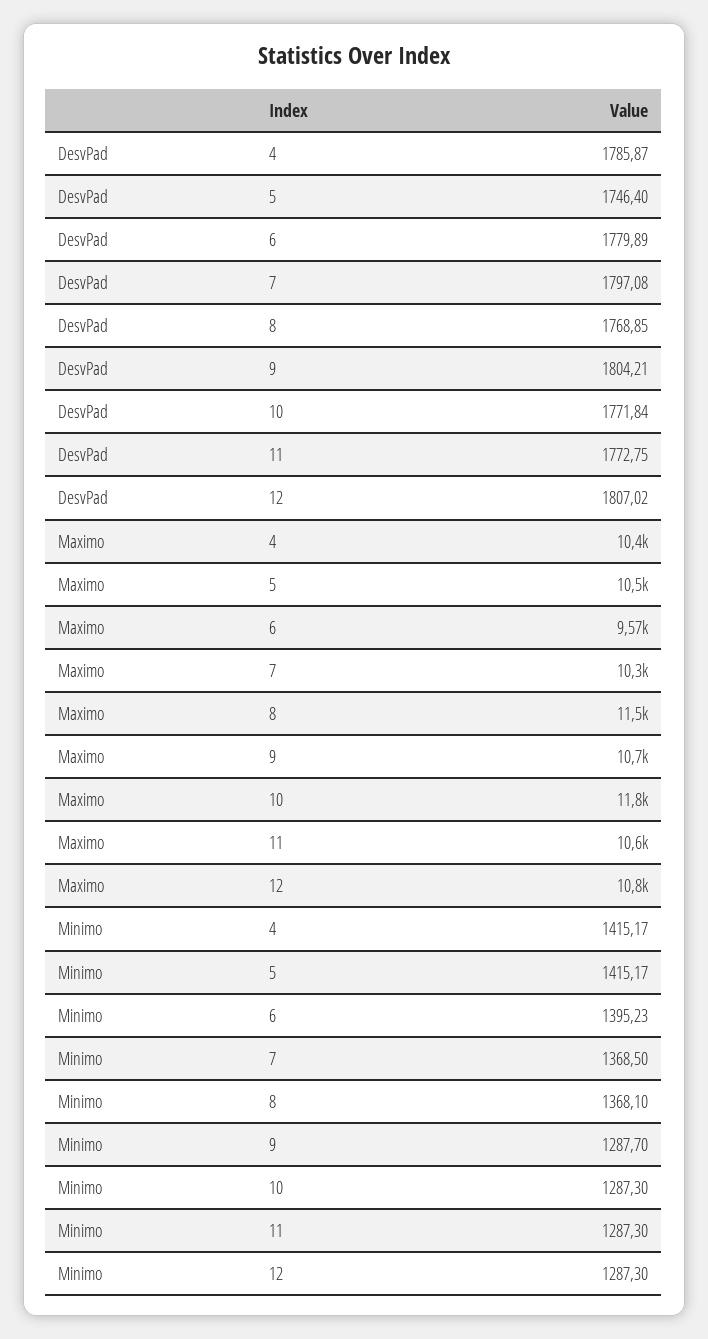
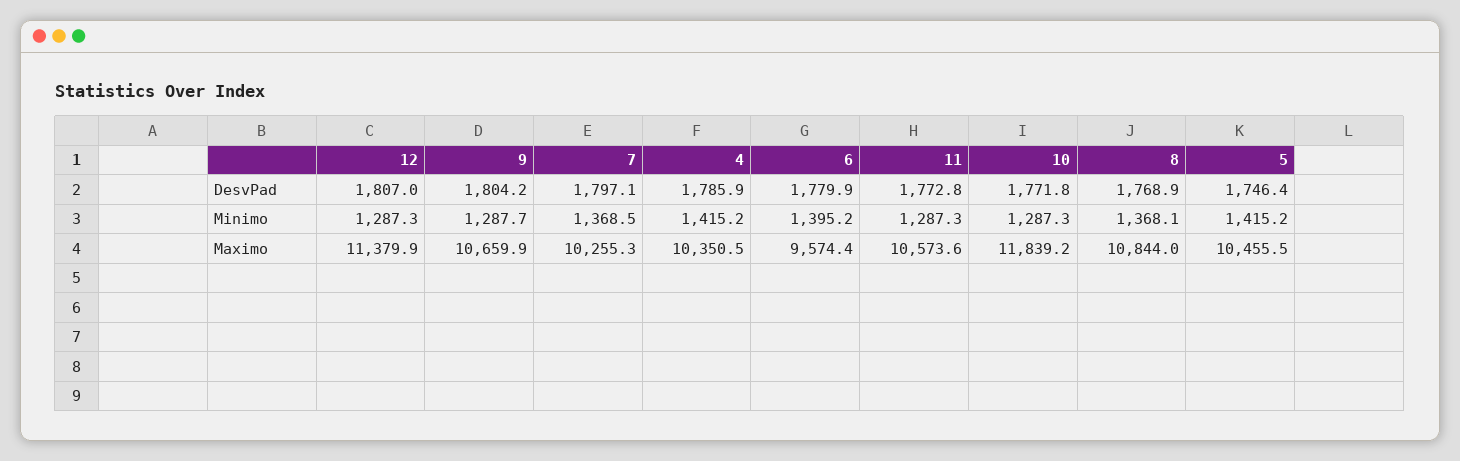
Maximo, 8: 11500 -> 10844
Maximo, 12: 10800 -> 11379.9

